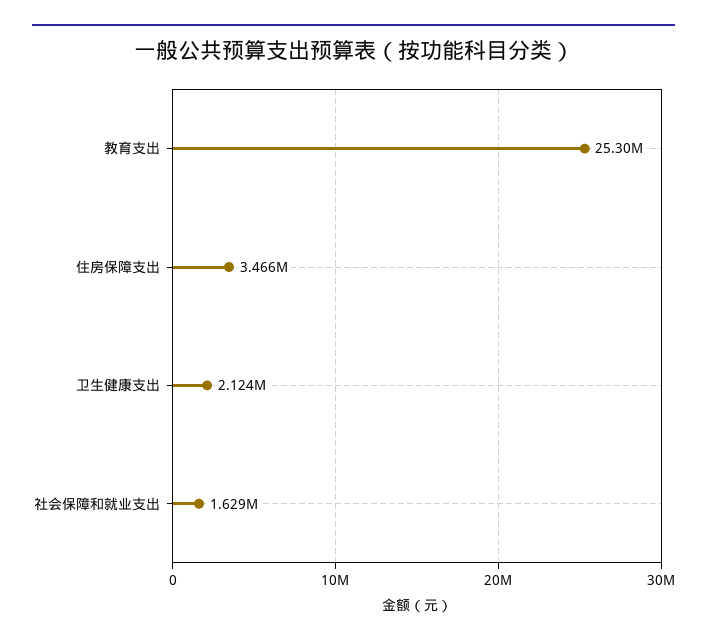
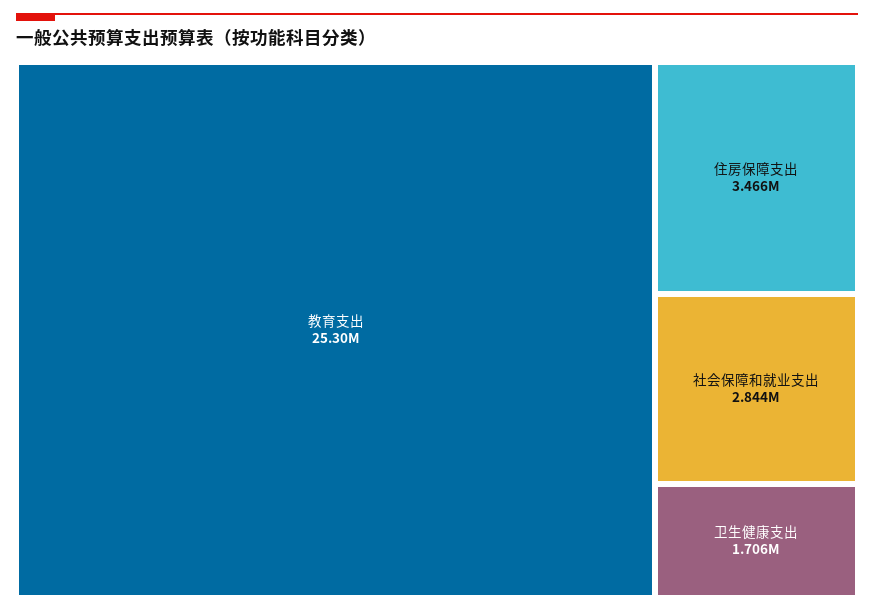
卫生健康支出: 2124000 -> 1706000
社会保障和就业支出: 1629000 -> 2844000

